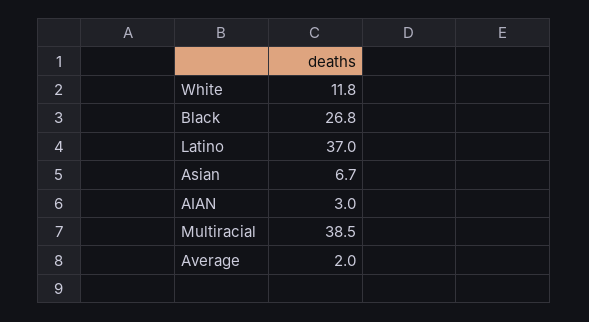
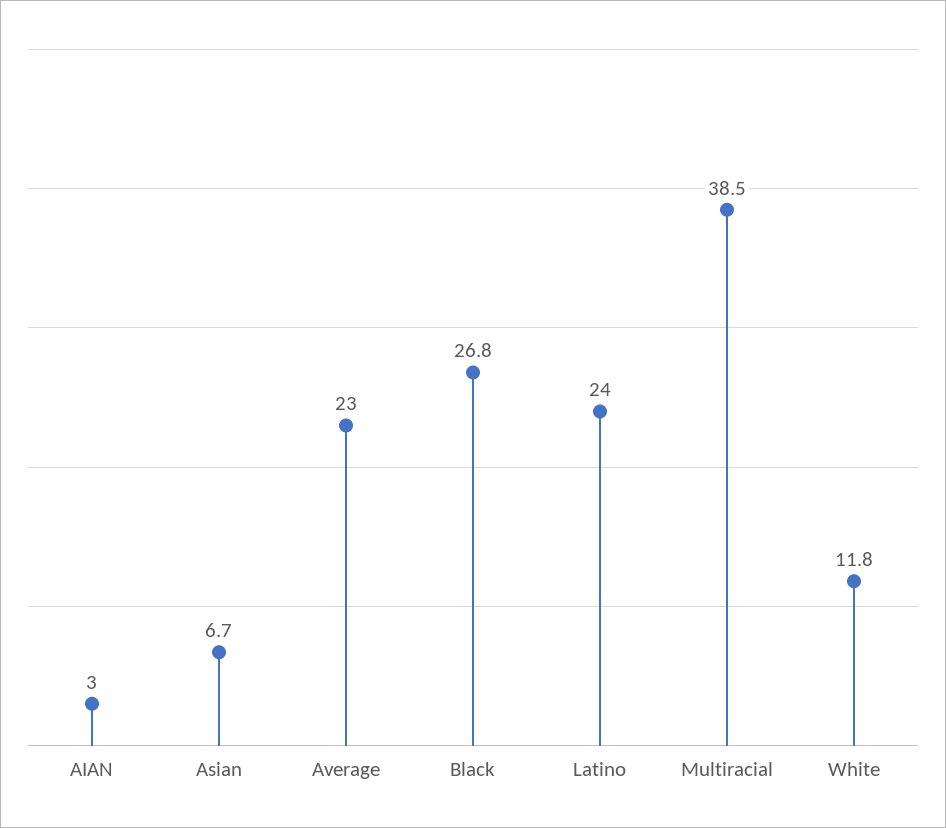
Latino: 37 -> 24
Average: 2 -> 23

